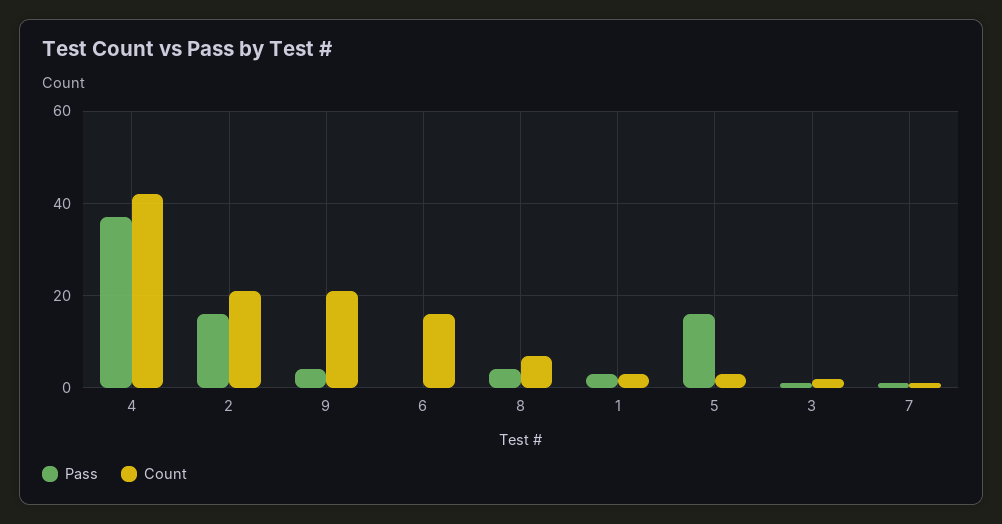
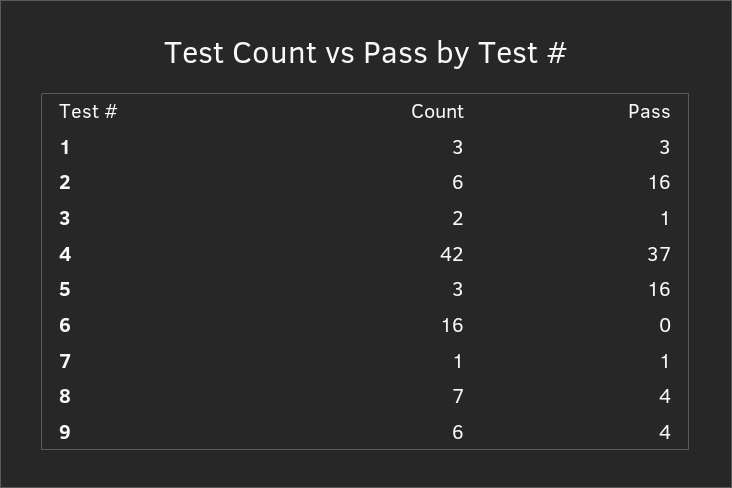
Count, 2: 20 -> 6
Count, 9: 20 -> 6

